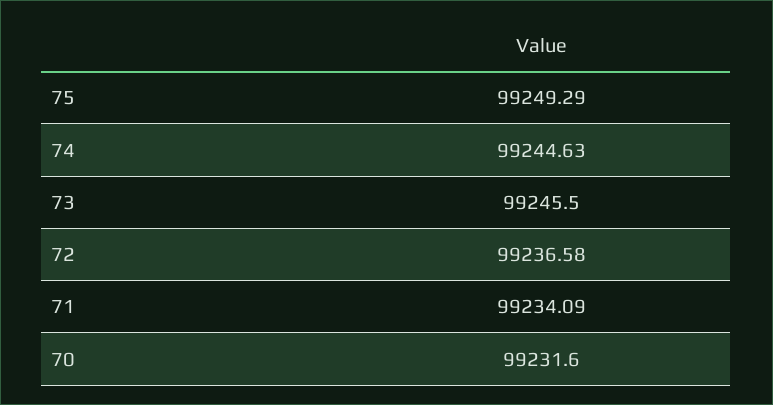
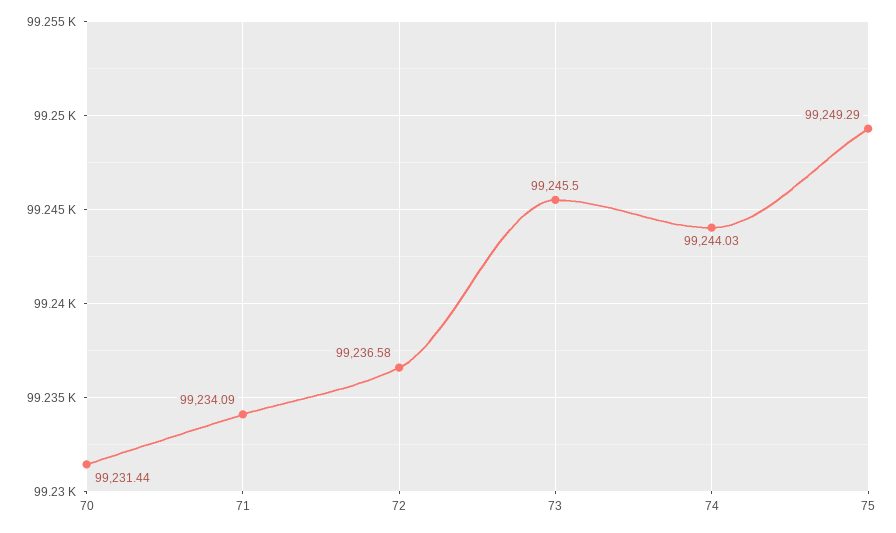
74: 99244.63 -> 99244.03
70: 99231.6 -> 99231.44

